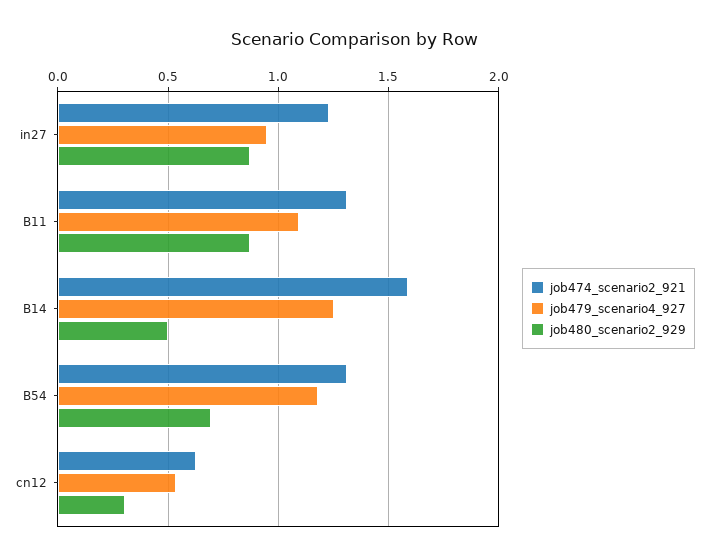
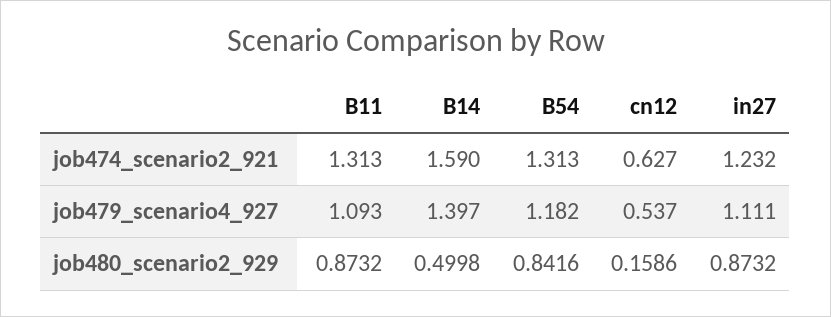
job479_scenario4_927, in27: 0.95 -> 1.111
job479_scenario4_927, B14: 1.25 -> 1.397
job480_scenario2_929, B54: 0.7 -> 0.8416
job480_scenario2_929, cn12: 0.3 -> 0.1586

